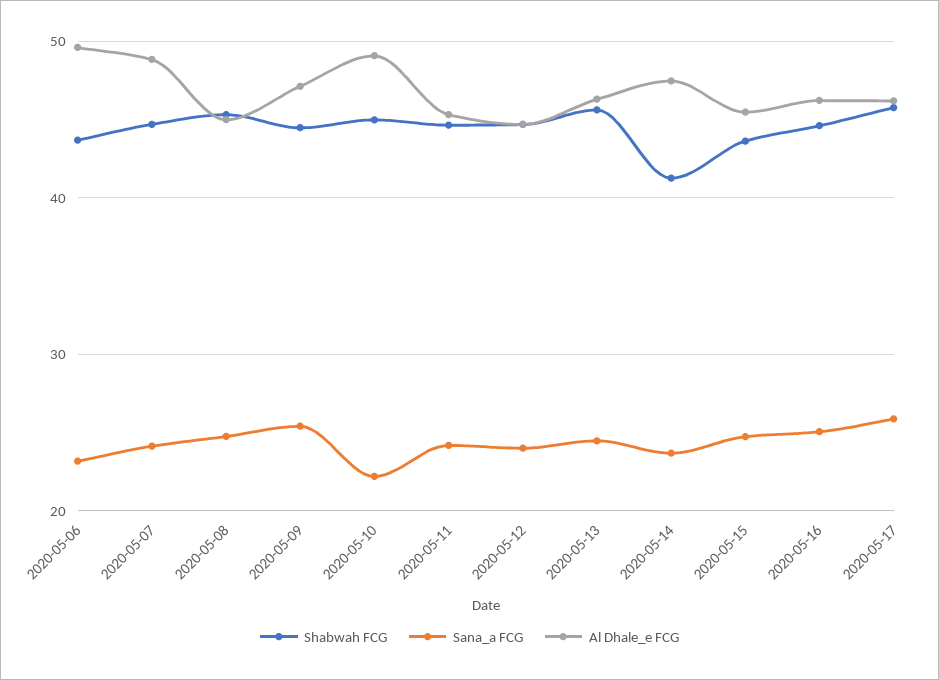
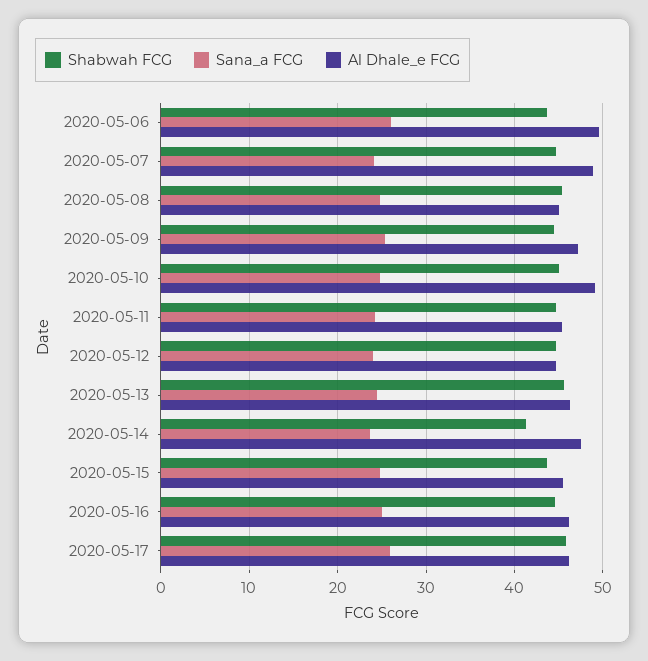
Sana_a FCG, 2020-05-06: 23 -> 26
Sana_a FCG, 2020-05-10: 22 -> 25

